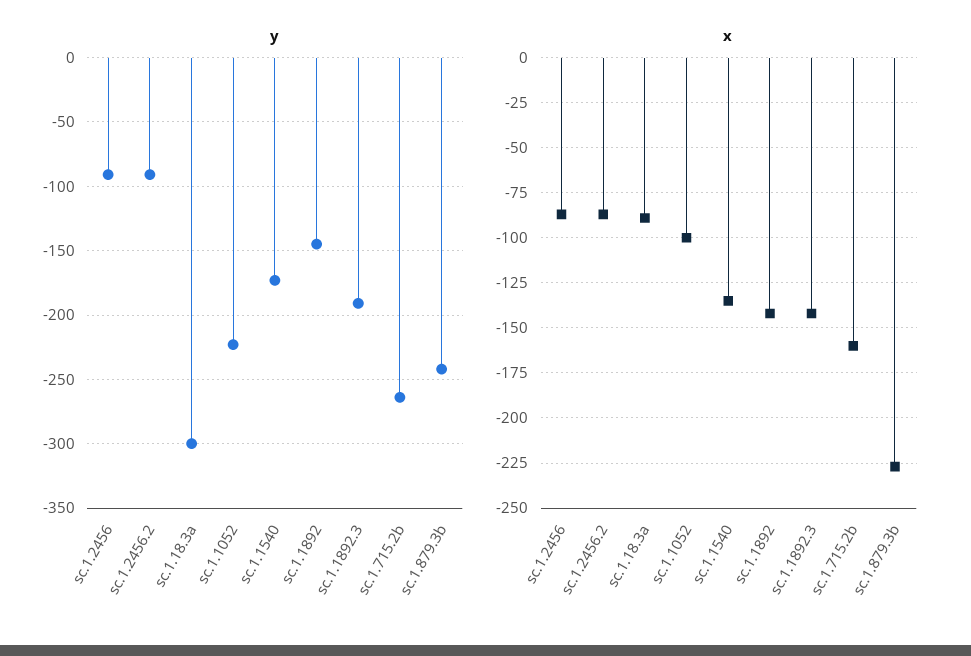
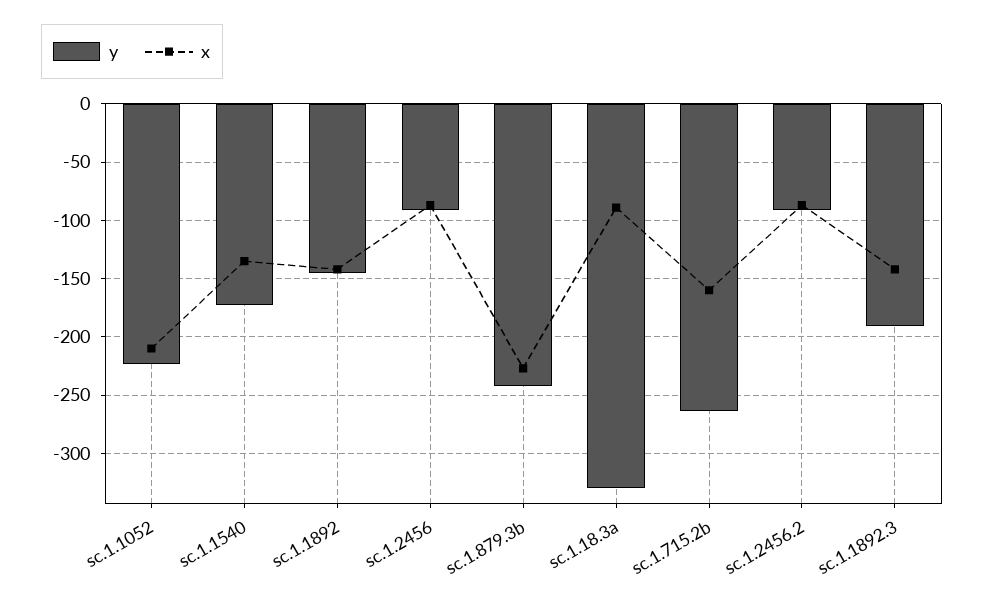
y, sc.1.18.3a: -300 -> -330
x, sc.1.1052: -100 -> -210

